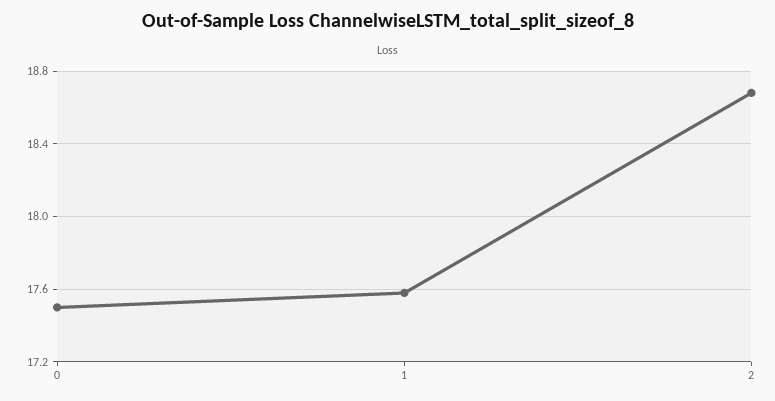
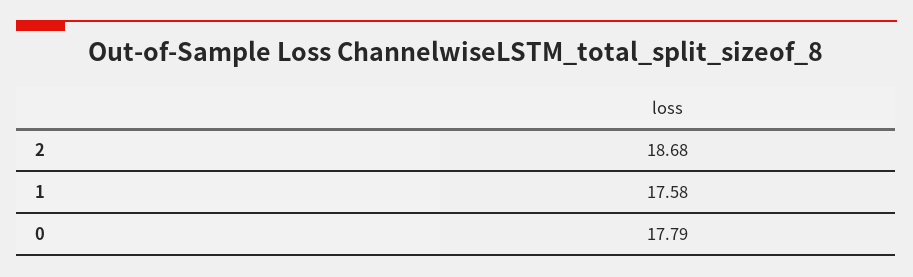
0: 17.5 -> 17.79

